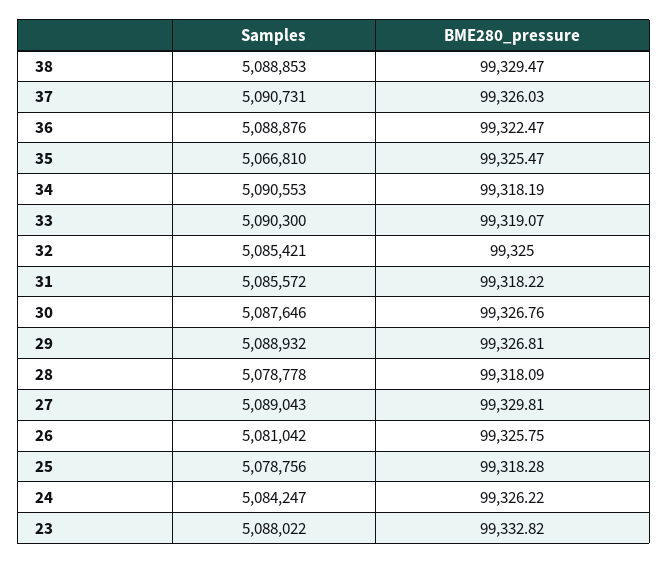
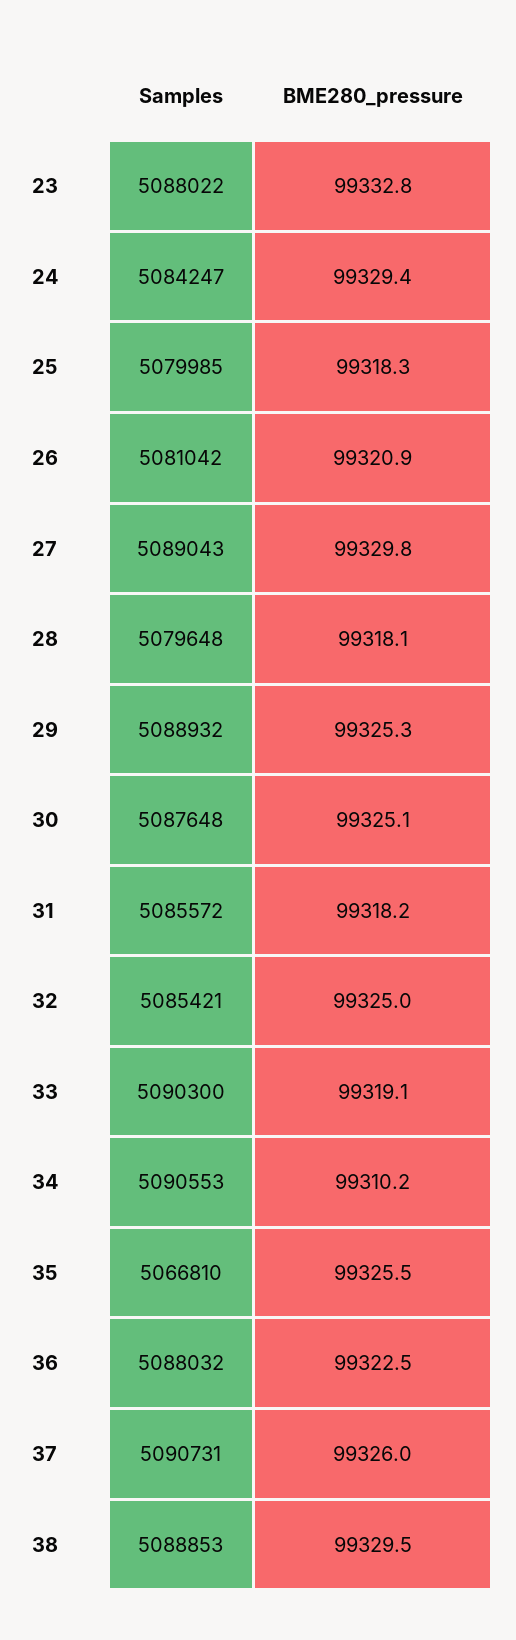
Samples, 36: 5088876 -> 5088032
BME280_pressure, 34: 99318.19 -> 99310.2
Samples, 30: 5087646 -> 5087648
BME280_pressure, 30: 99326.76 -> 99325.1
BME280_pressure, 29: 99326.81 -> 99325.3
Samples, 28: 5078778 -> 5079648
BME280_pressure, 26: 99325.75 -> 99320.9
Samples, 25: 5078756 -> 5079985
BME280_pressure, 24: 99326.22 -> 99329.4

